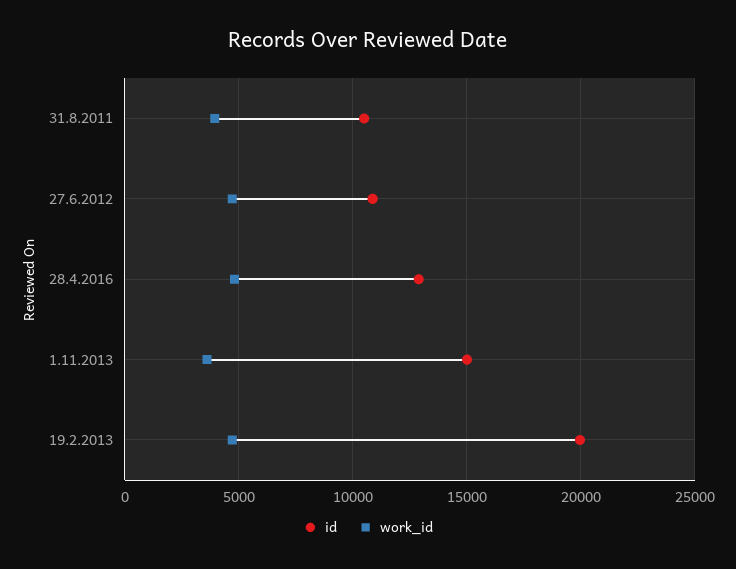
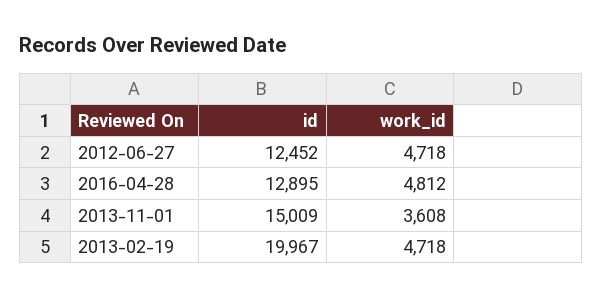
id, 31.8.2011: 10500 -> none
work_id, 31.8.2011: 4000 -> none
id, 27.6.2012: 11000 -> 12452

